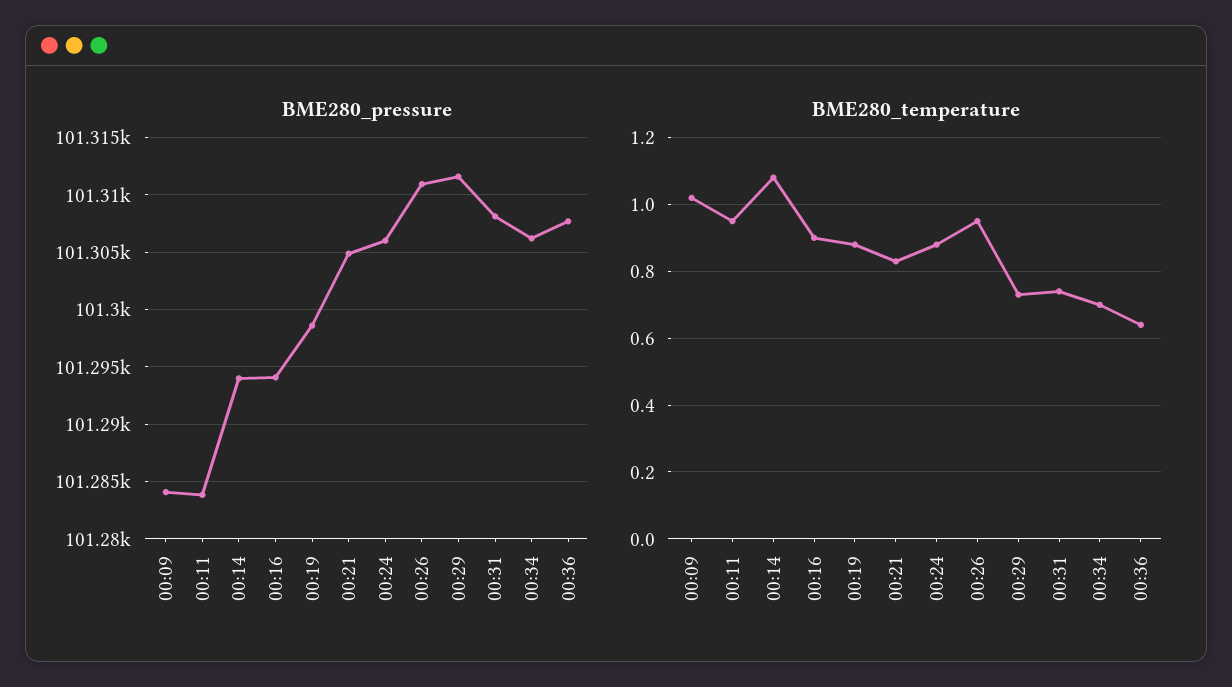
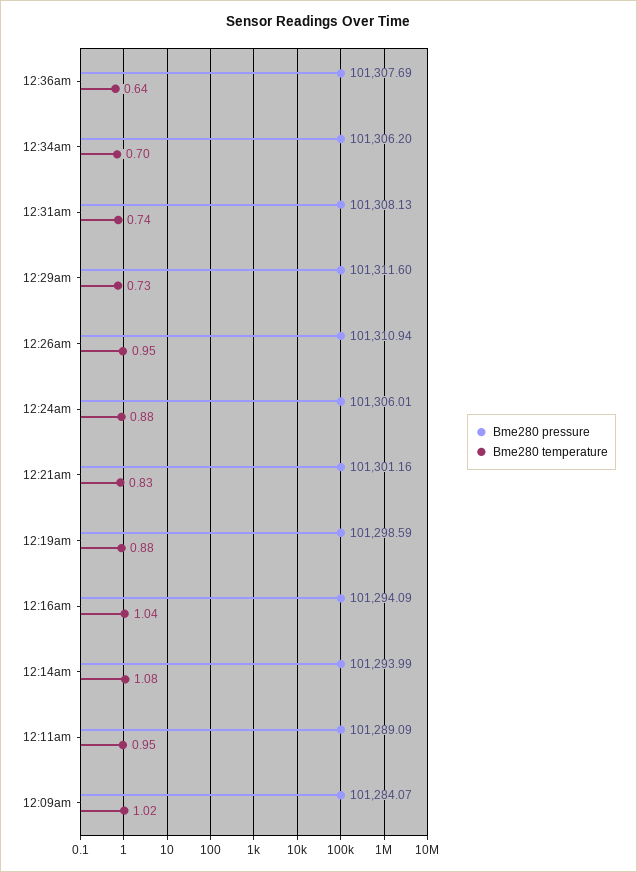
BME280_pressure, 00:11: 101284 -> 101289.09
BME280_pressure, 00:21: 101305 -> 101301.16
BME280_temperature, 00:16: 0.9 -> 1.04

